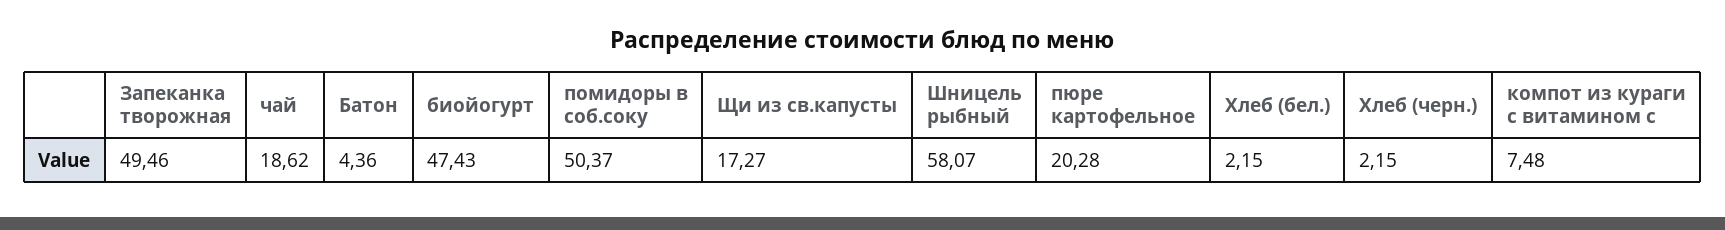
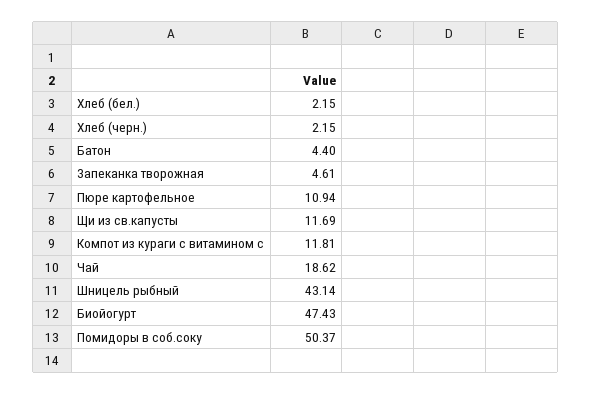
Запеканка творожная: 49.46 -> 4.61
Батон: 4.36 -> 4.4
Щи из св.капусты: 17.27 -> 11.69
Шницель рыбный: 58.07 -> 43.14
пюре картофельное: 20.28 -> 10.94
компот из кураги с витамином с: 7.48 -> 11.81

